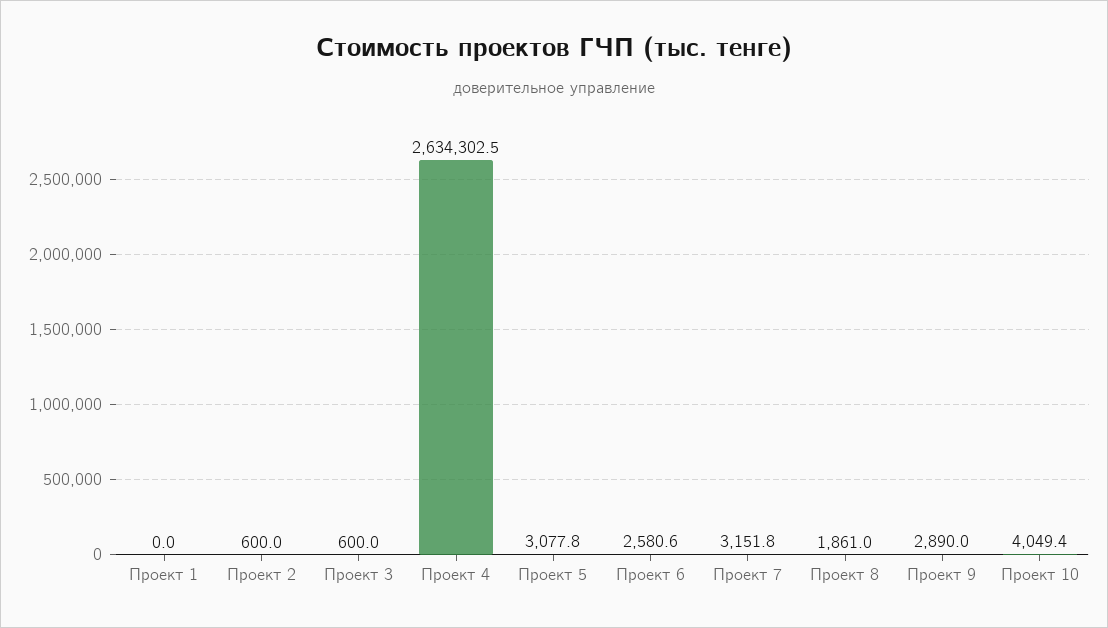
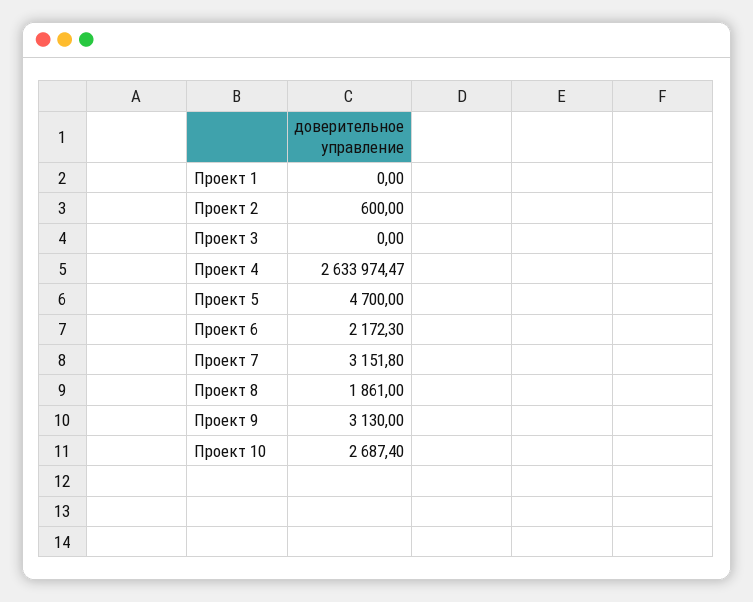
Проект 3: 600 -> 0
Проект 4: 2634302.5 -> 2633974.47
Проект 5: 3077.8 -> 4700
Проект 6: 2580.6 -> 2172.3
Проект 9: 2890 -> 3130
Проект 10: 4049.4 -> 2687.4

